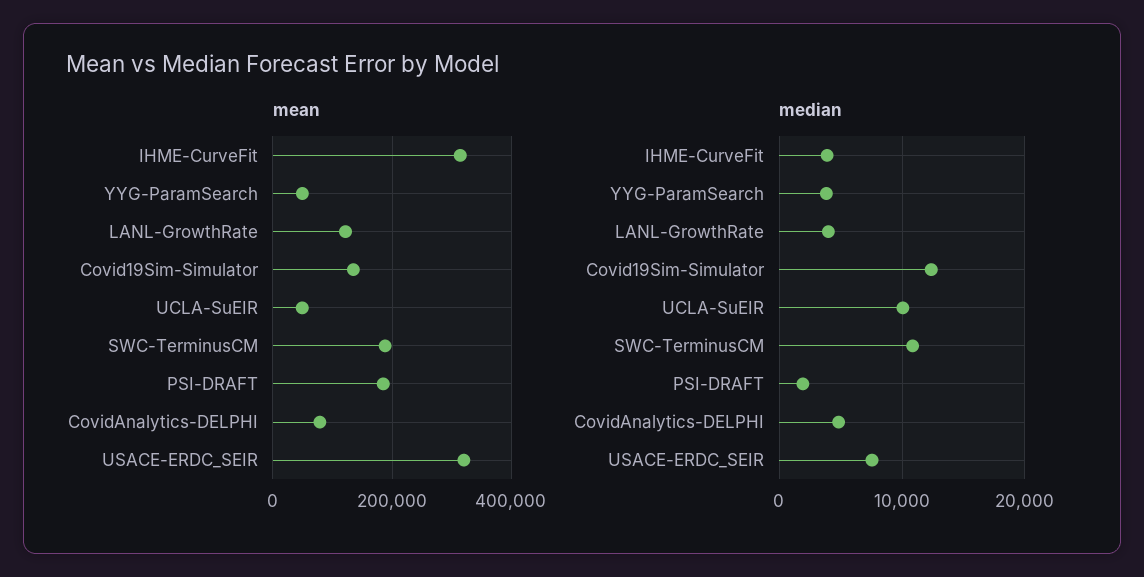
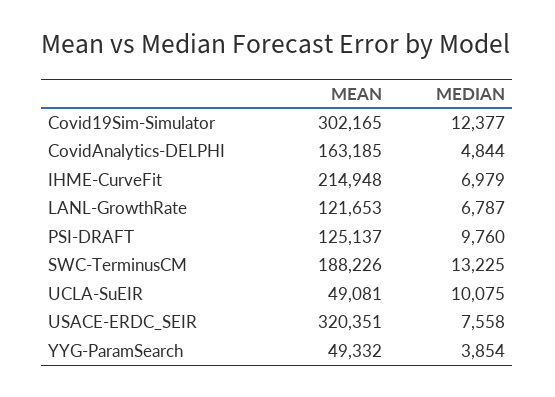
mean, IHME-CurveFit: 320000 -> 214948
mean, Covid19Sim-Simulator: 140000 -> 302165
mean, PSI-DRAFT: 180000 -> 125137
mean, CovidAnalytics-DELPHI: 80000 -> 163185
median, IHME-CurveFit: 4000 -> 6979
median, LANL-GrowthRate: 4000 -> 6787
median, SWC-TerminusCM: 11000 -> 13225
median, PSI-DRAFT: 2000 -> 9760

